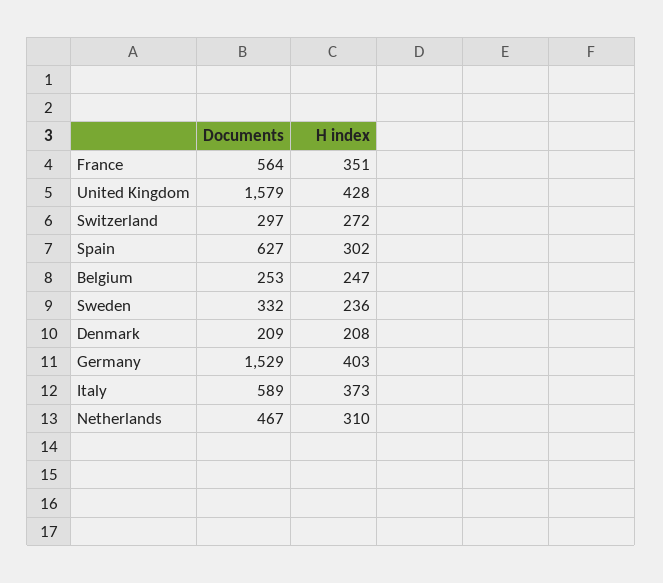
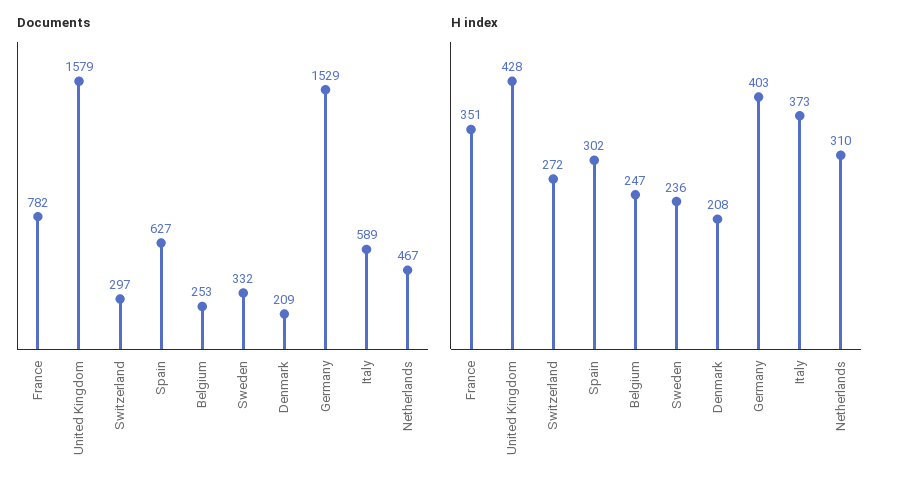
Documents, France: 564 -> 782

